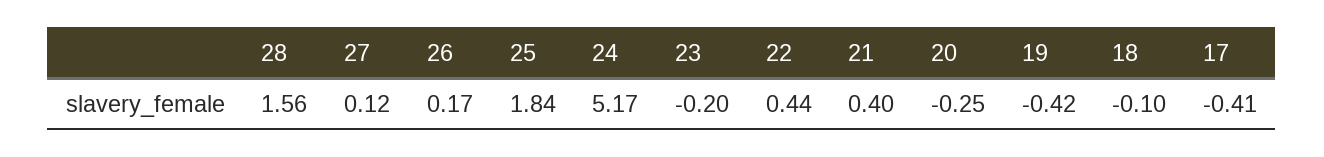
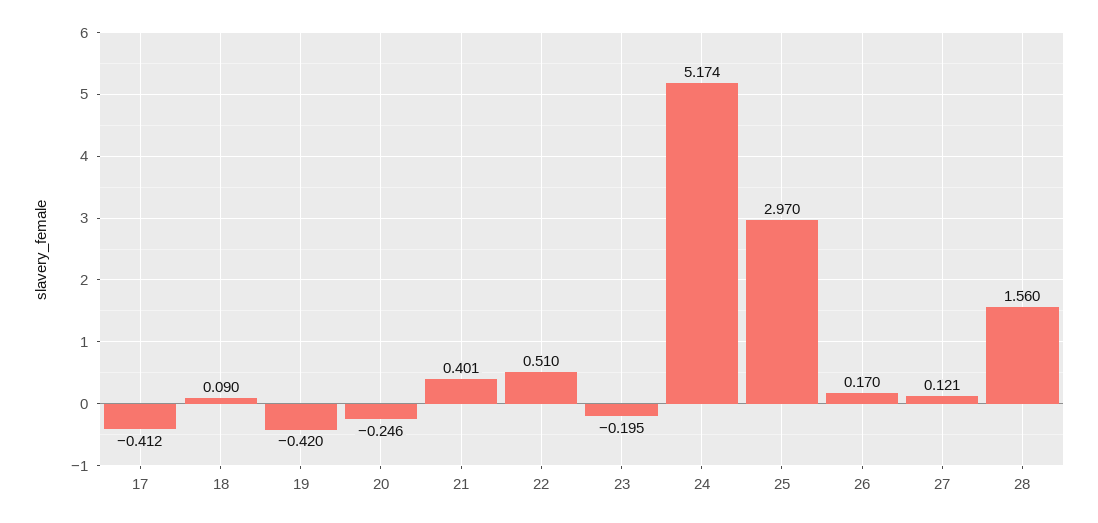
25: 1.84 -> 2.97
22: 0.44 -> 0.51
18: -0.1 -> 0.09

